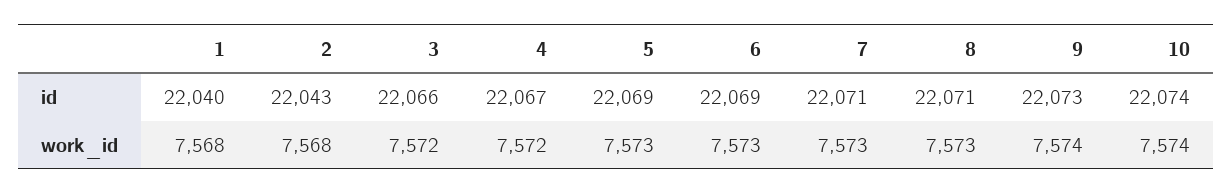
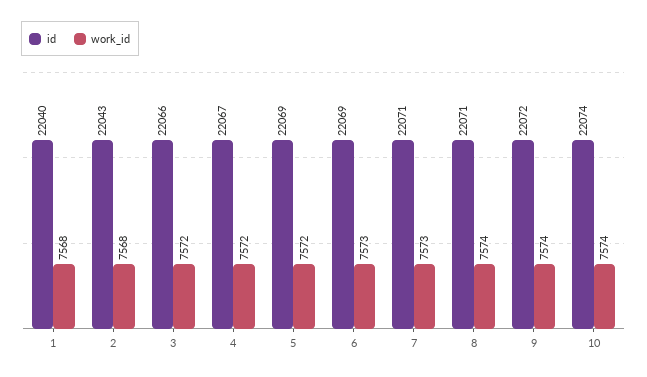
id, 9: 22073 -> 22072
work_id, 5: 7573 -> 7572
work_id, 8: 7573 -> 7574

